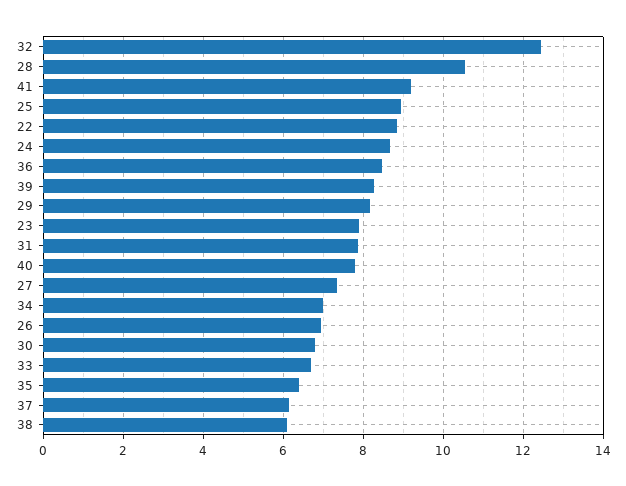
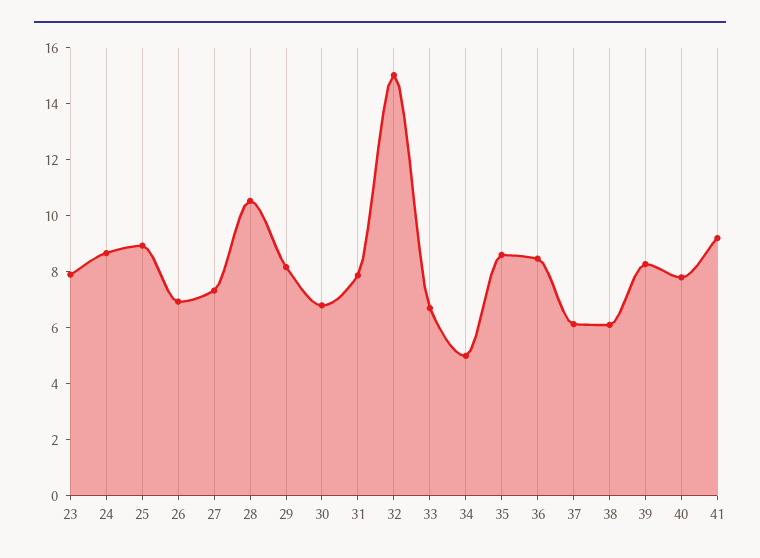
32: 12.4 -> 15
22: 8.8 -> none
34: 7 -> 5
35: 6.4 -> 8.5

